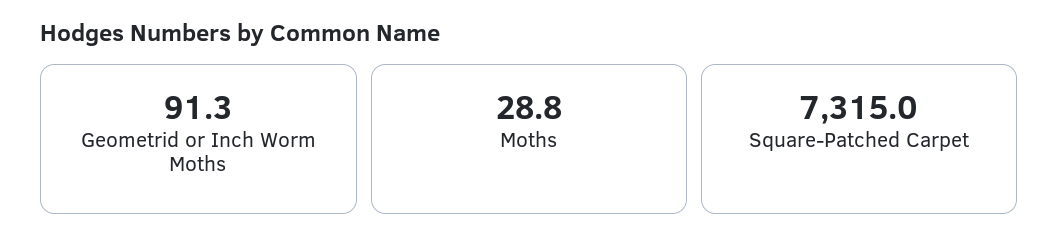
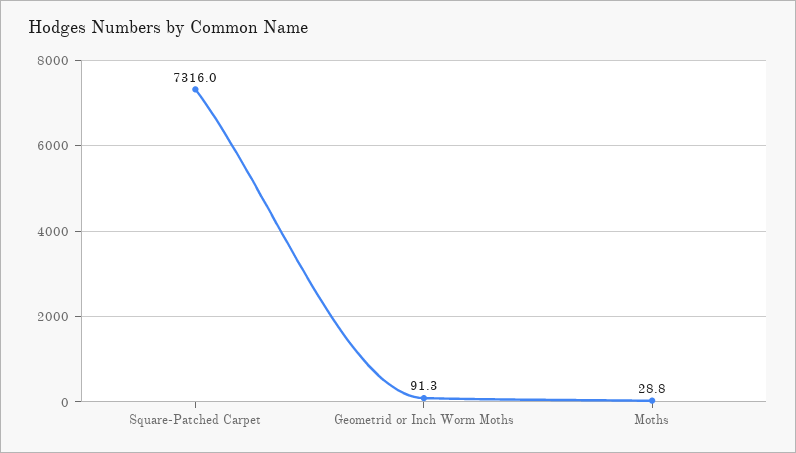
Square-Patched Carpet: 7315 -> 7316

